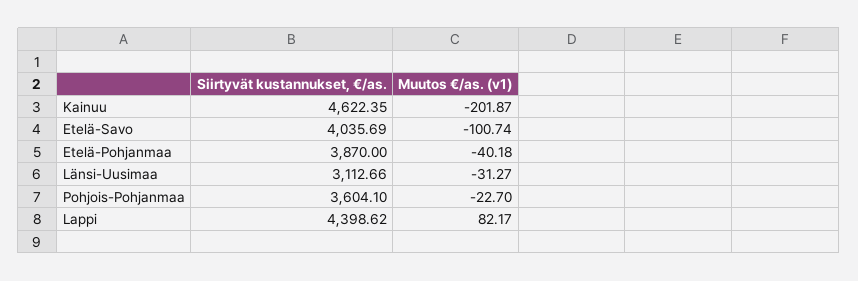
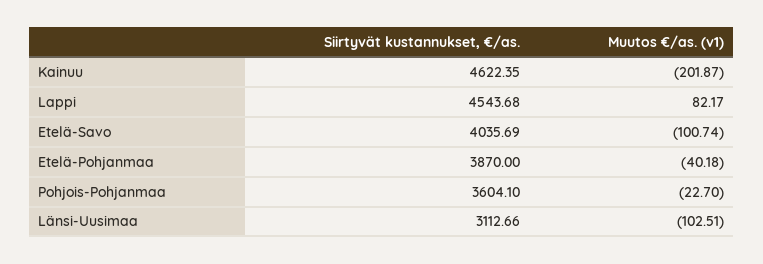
Muutos €/as. (v1), Länsi-Uusimaa: -31.27 -> -102.51
Siirtyvät kustannukset, €/as., Lappi: 4398.62 -> 4543.68

